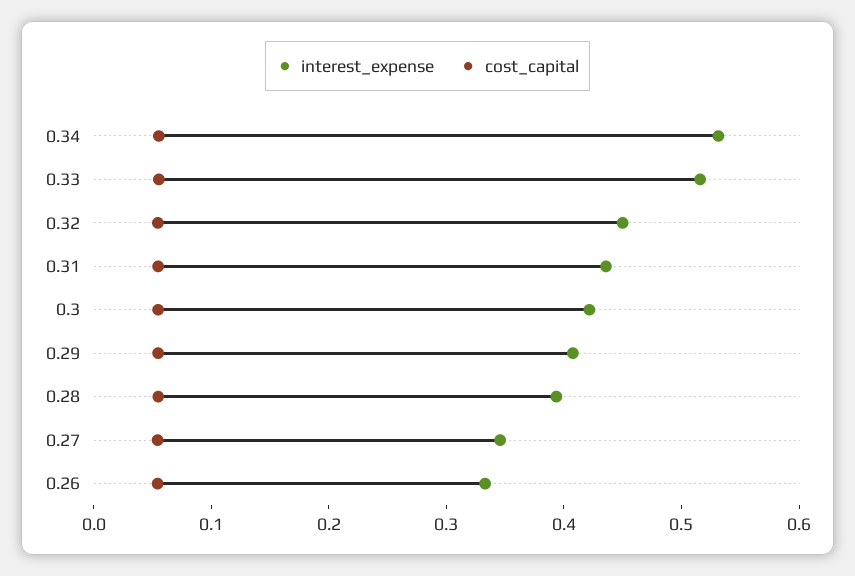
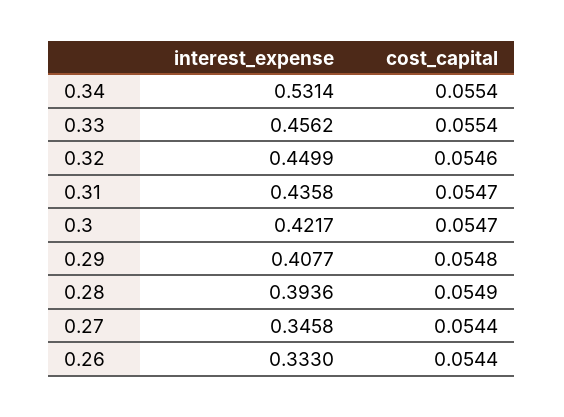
interest_expense, 0.33: 0.52 -> 0.4562

